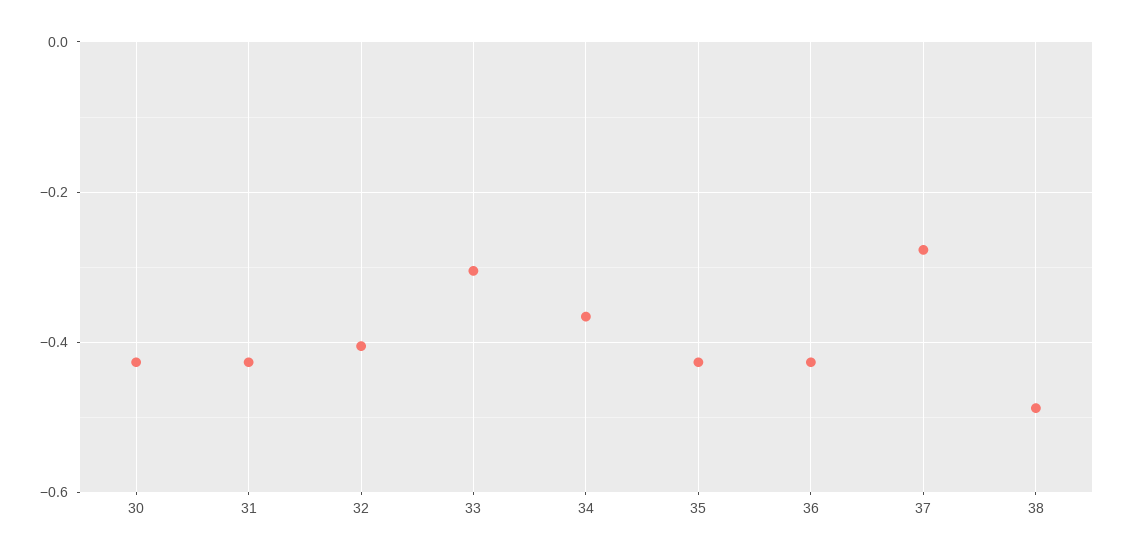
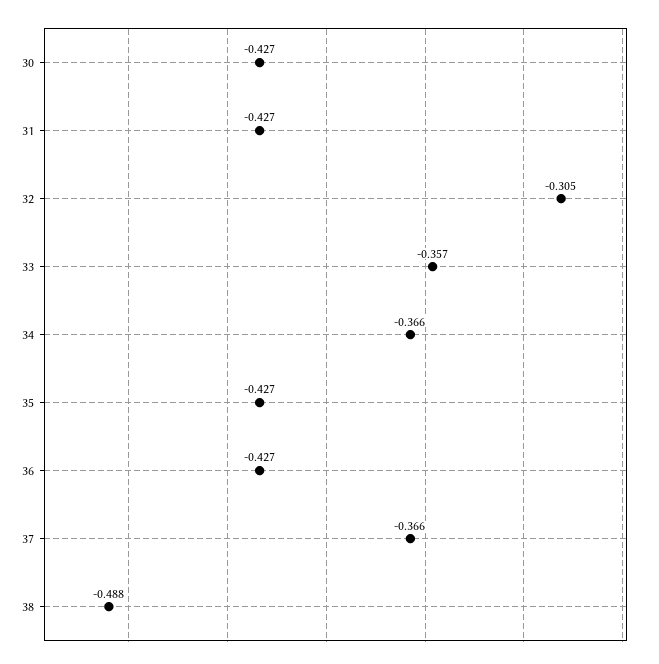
32: -0.4 -> -0.305
33: -0.3 -> -0.357
37: -0.28 -> -0.366

